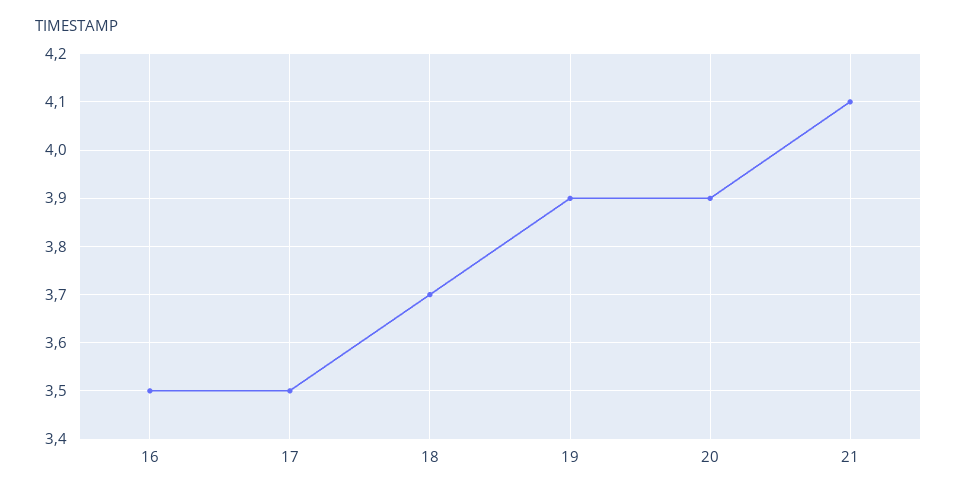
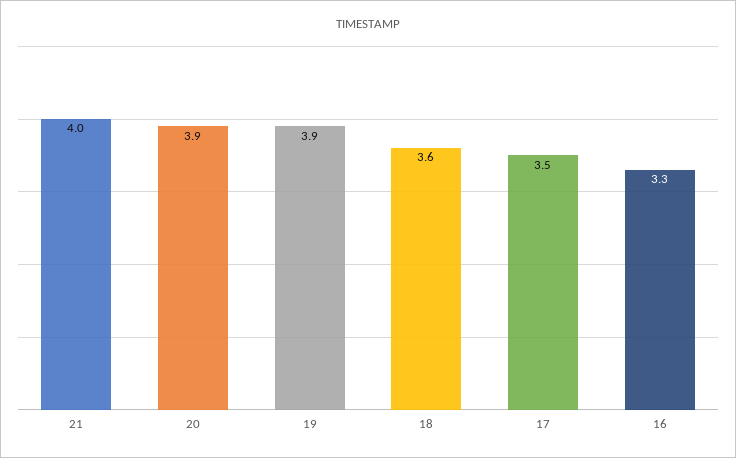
16: 3.5 -> 3.3
18: 3.7 -> 3.6
21: 4.1 -> 4

